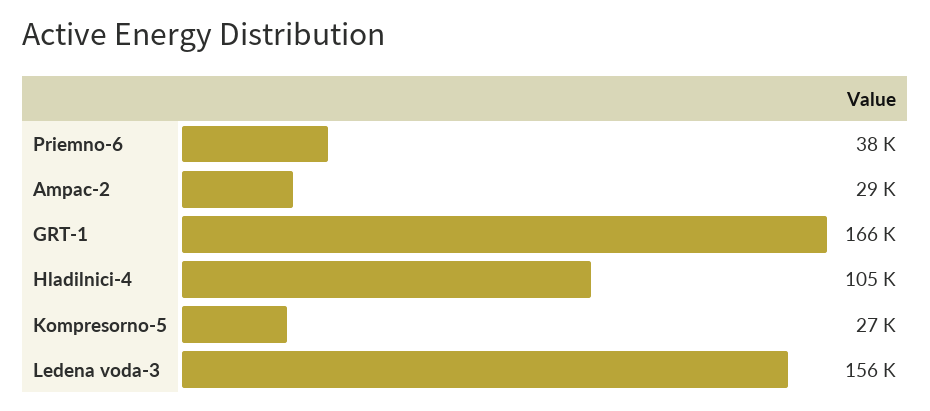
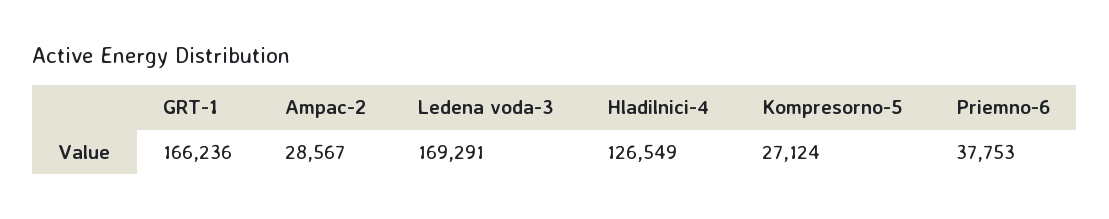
Hladilnici-4: 105000 -> 126549
Ledena voda-3: 156000 -> 169291

